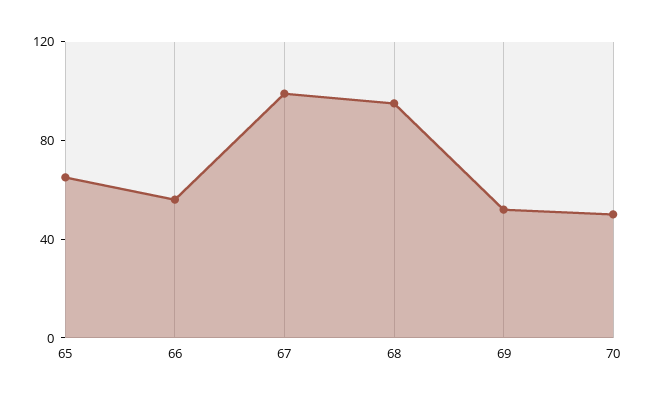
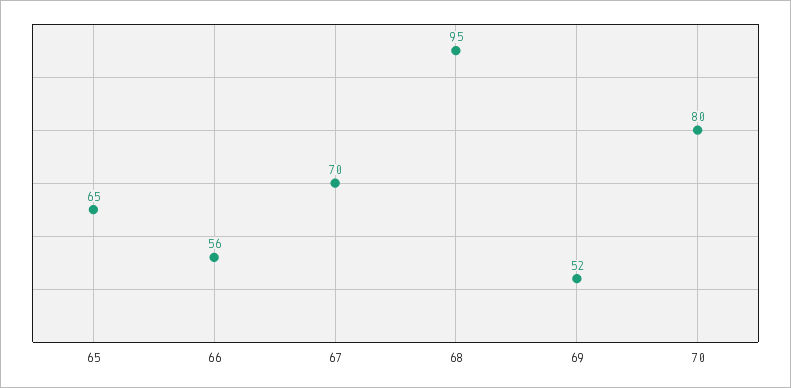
67: 100 -> 70
70: 50 -> 80

